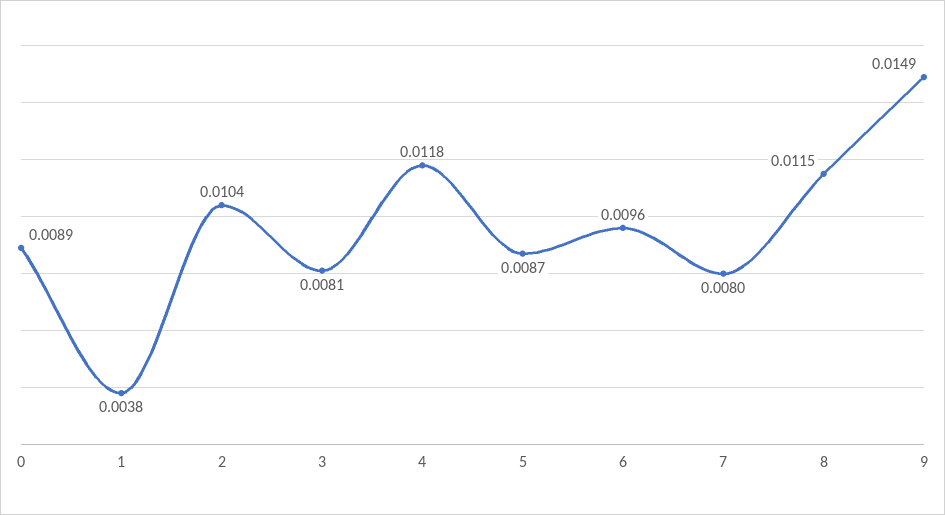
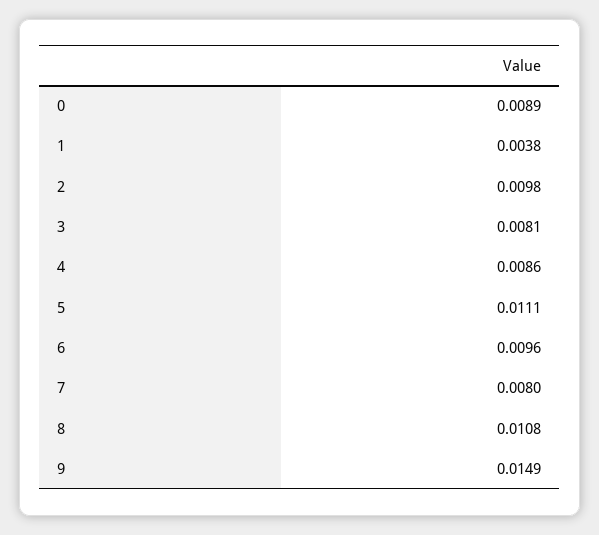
2: 0.0104 -> 0.0098
4: 0.0118 -> 0.0086
5: 0.0087 -> 0.0111
8: 0.0115 -> 0.0108

